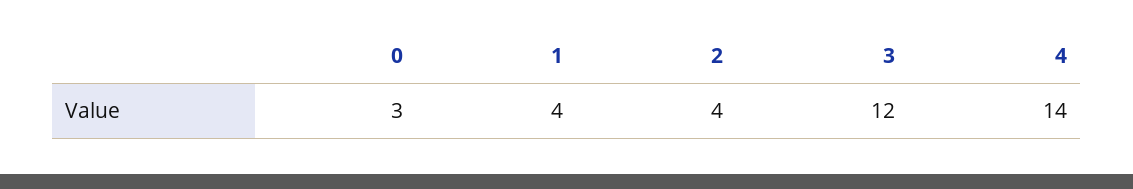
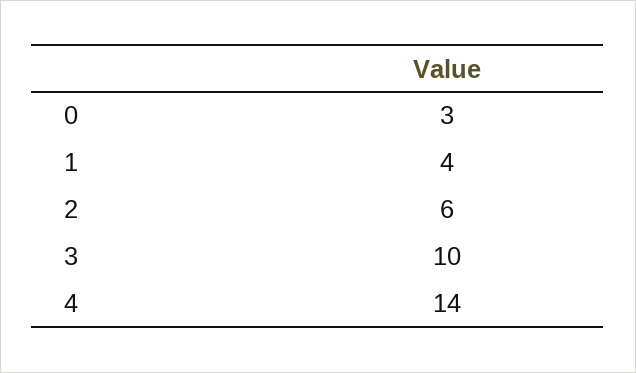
2: 4 -> 6
3: 12 -> 10

